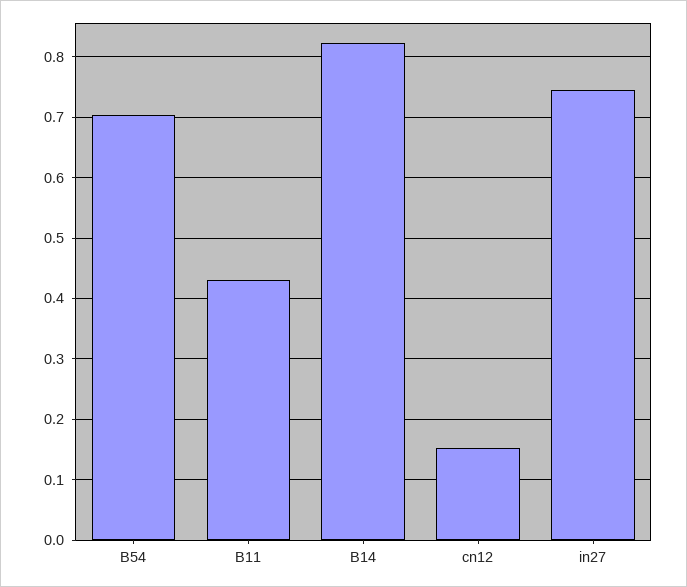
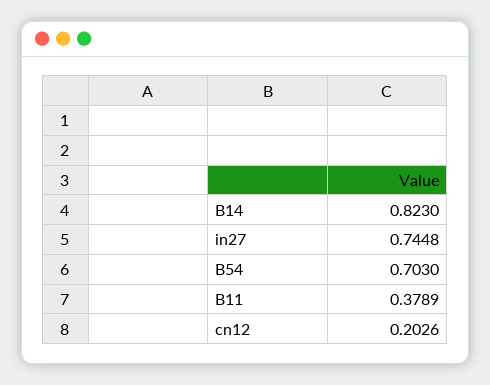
B11: 0.43 -> 0.3789
cn12: 0.15 -> 0.2026

